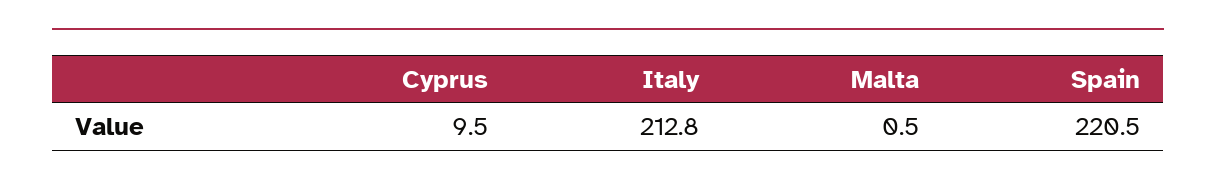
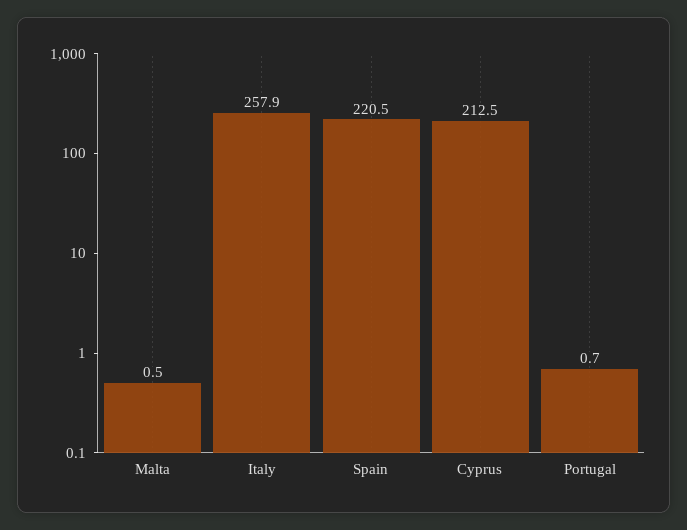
Cyprus: 9.5 -> 212.5
Italy: 212.8 -> 257.9
Portugal: none -> 0.7

